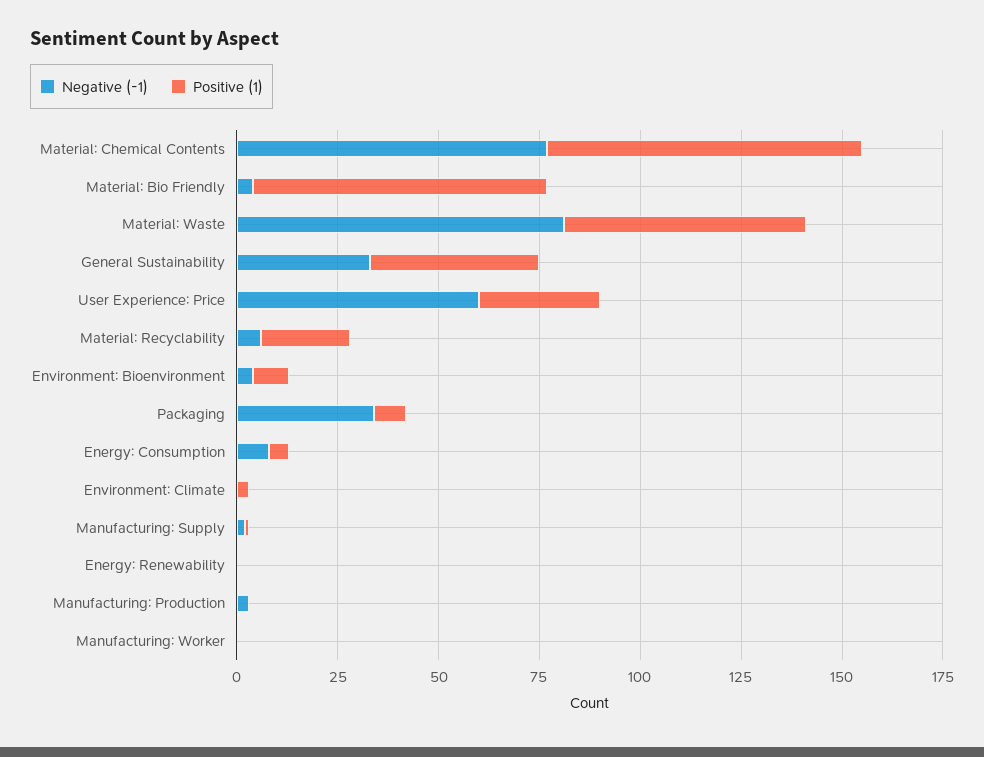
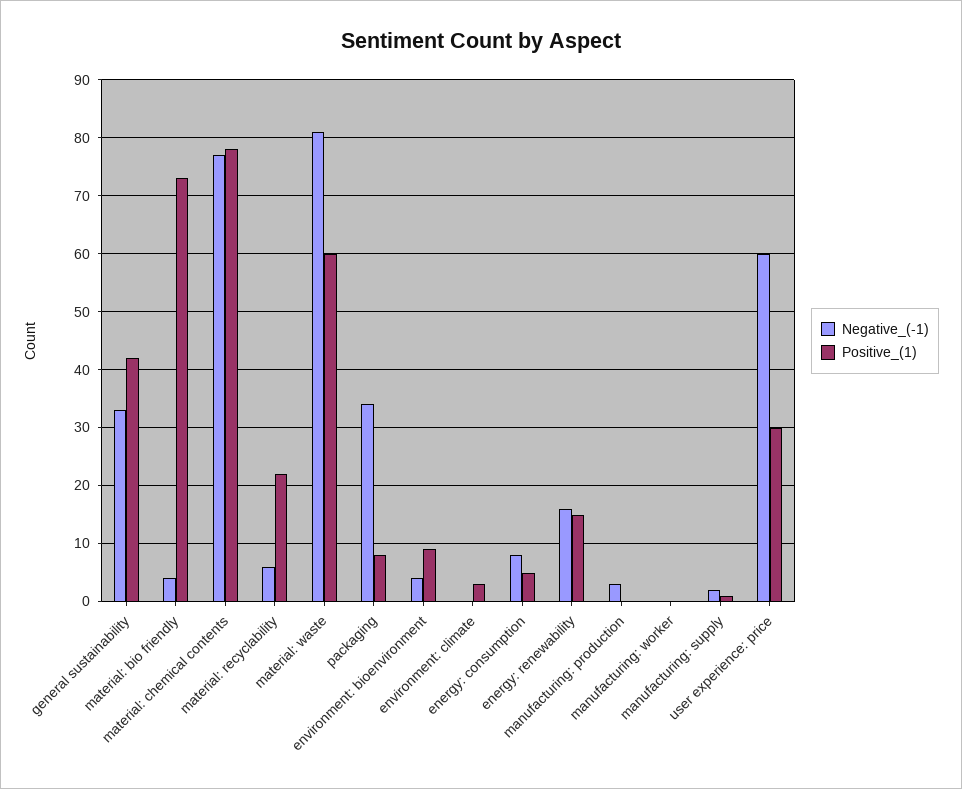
Negative (-1), Energy: Renewability: 0 -> 15
Positive (1), Energy: Renewability: 0 -> 15

